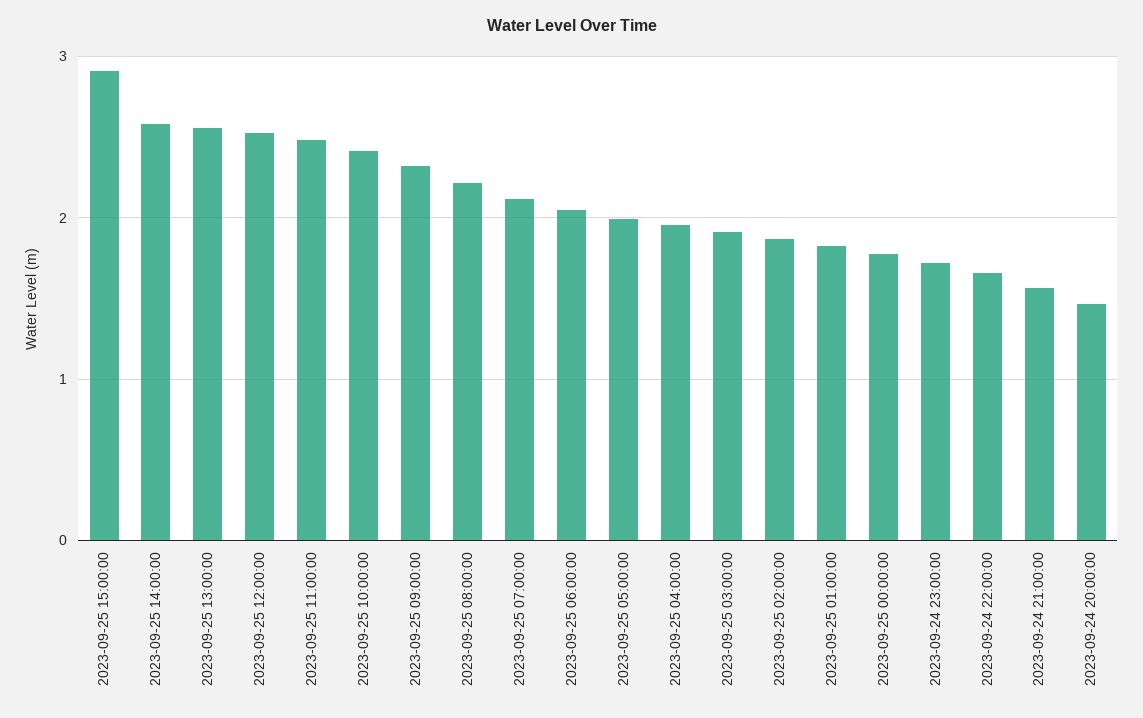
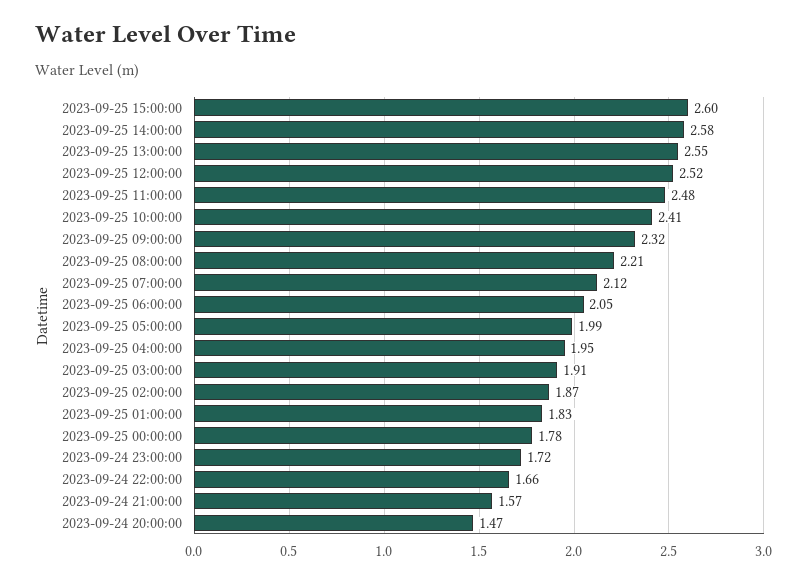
2023-09-25 15:00:00: 2.9 -> 2.6

